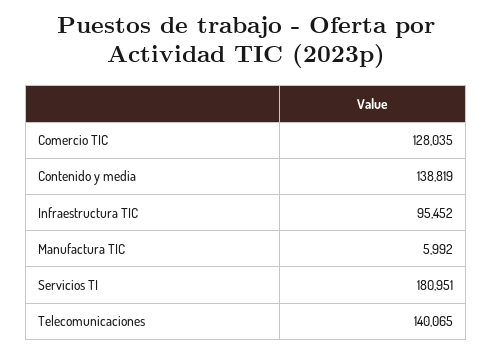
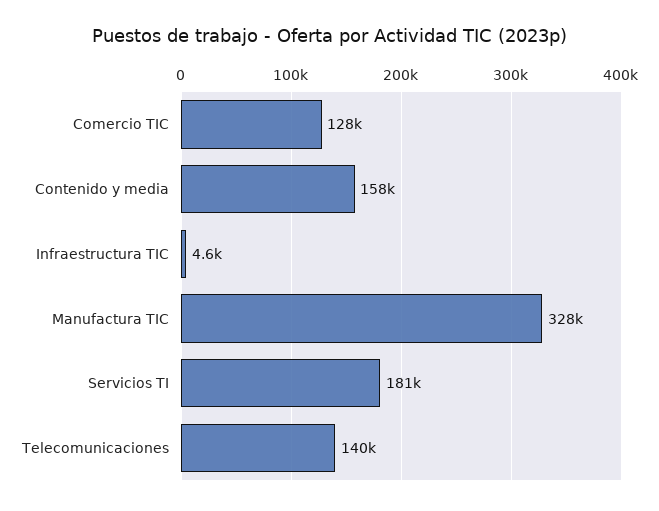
Contenido y media: 138819 -> 158000
Infraestructura TIC: 95452 -> 4600
Manufactura TIC: 5992 -> 328000

